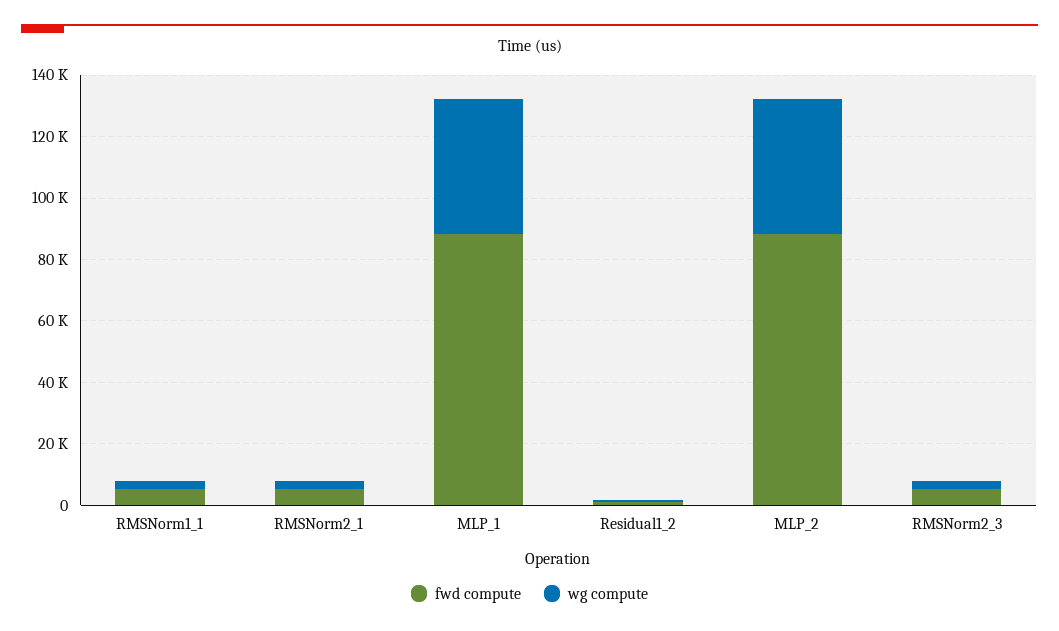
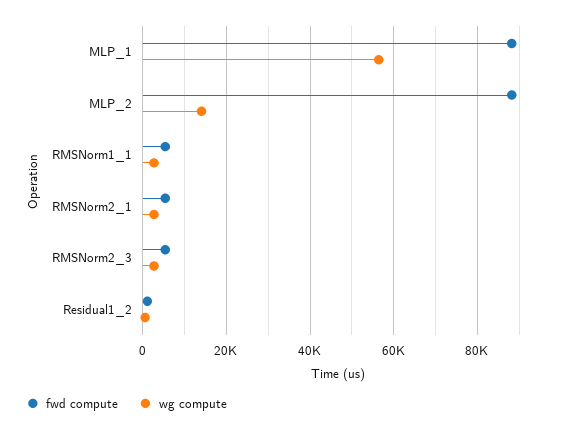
wg compute, MLP_1: 45000 -> 56000
wg compute, MLP_2: 45000 -> 14000

